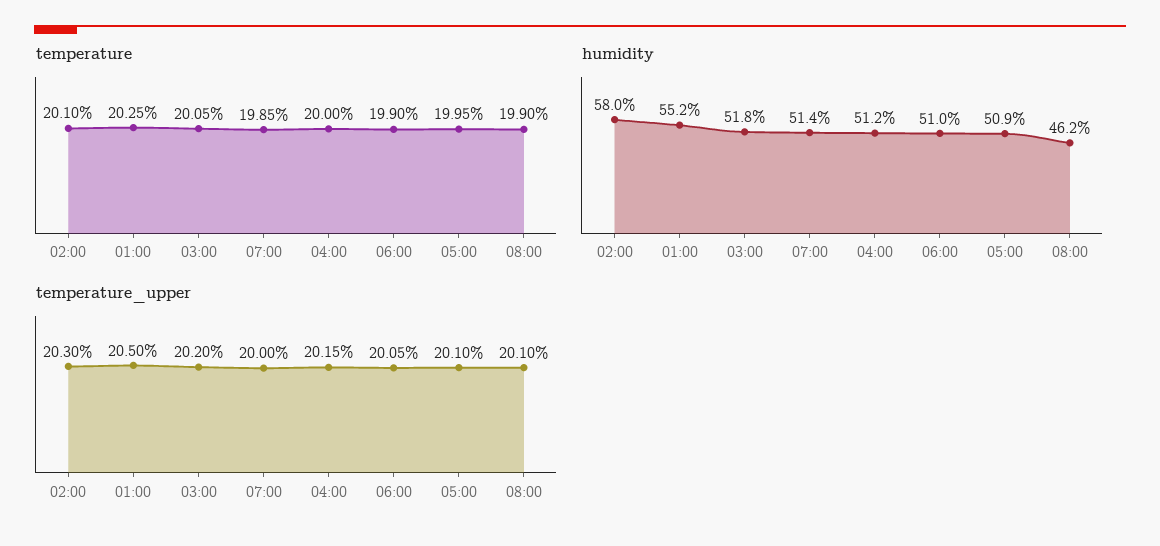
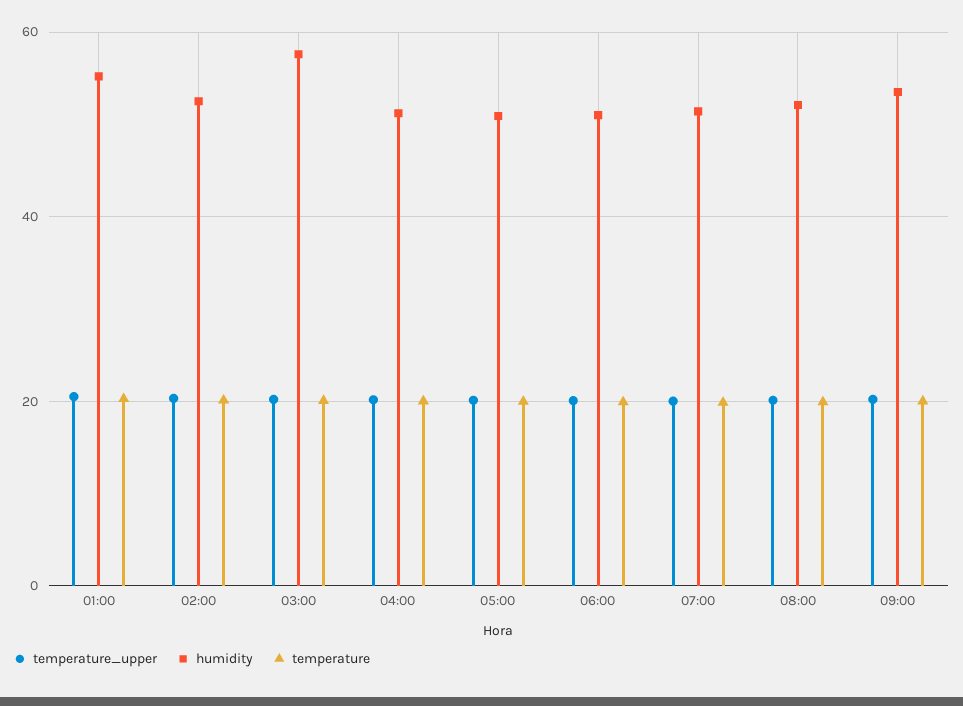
humidity, 02:00: 58 -> 52
humidity, 03:00: 51.8 -> 58
humidity, 08:00: 46.2 -> 52
temperature_upper, 09:00: none -> 20
humidity, 09:00: none -> 54
temperature, 09:00: none -> 20

